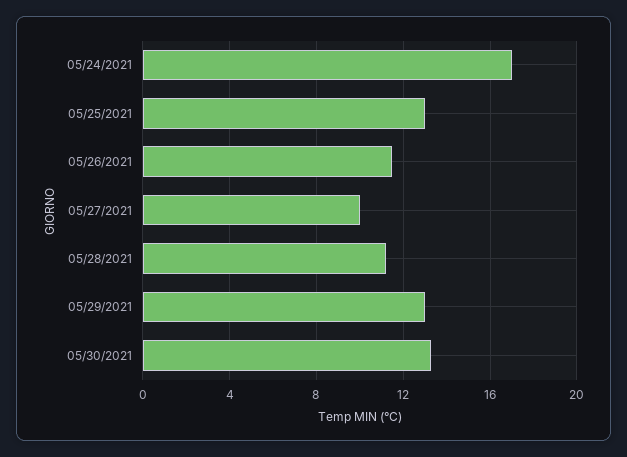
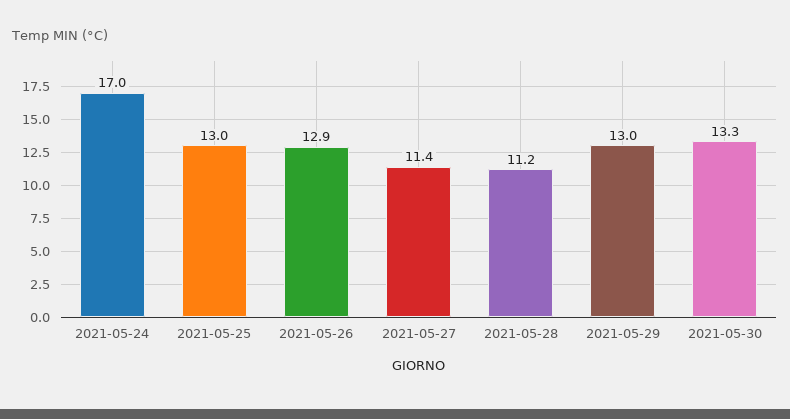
05/26/2021: 11.5 -> 12.9
05/27/2021: 10 -> 11.4

